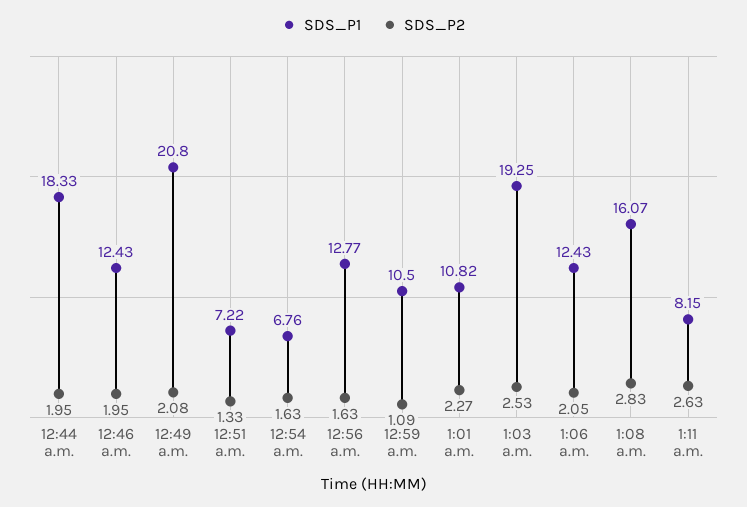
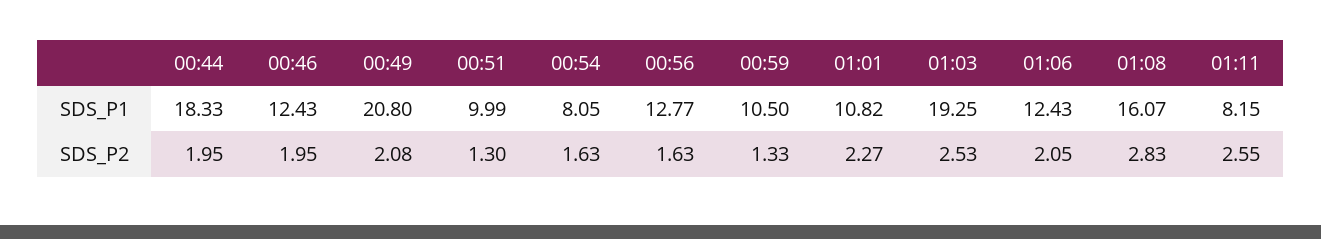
SDS_P1, 12:51 a.m.: 7.22 -> 9.99
SDS_P2, 12:51 a.m.: 1.33 -> 1.3
SDS_P1, 12:54 a.m.: 6.76 -> 8.05
SDS_P2, 12:59 a.m.: 1.09 -> 1.33
SDS_P2, 1:11 a.m.: 2.63 -> 2.55

